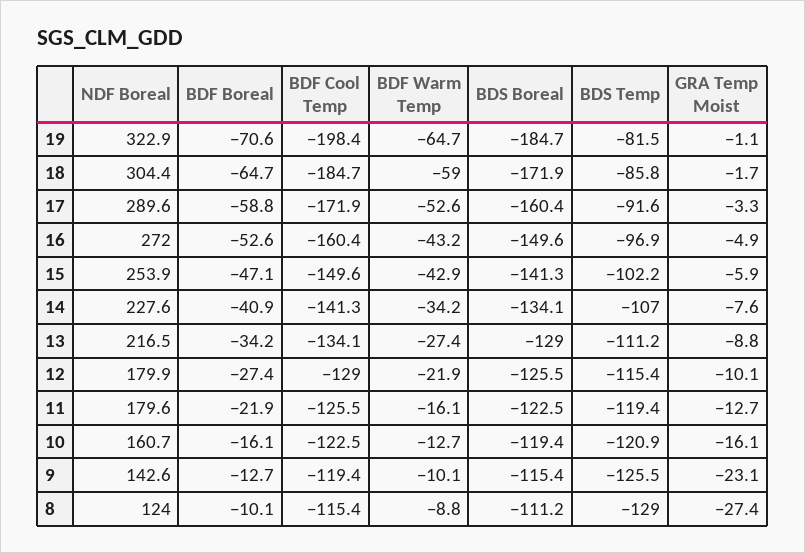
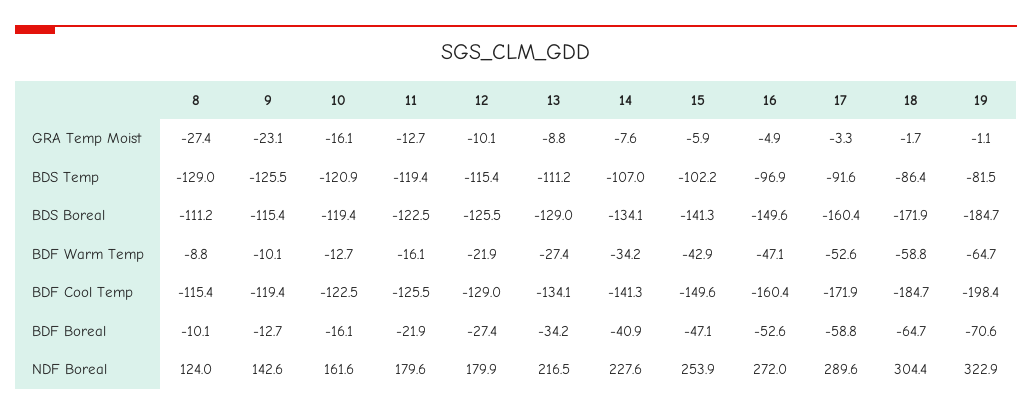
BDF Warm Temp, 18: -59 -> -58.8
BDS Temp, 18: -85.8 -> -86.4
BDF Warm Temp, 16: -43.2 -> -47.1
NDF Boreal, 10: 160.7 -> 161.6

